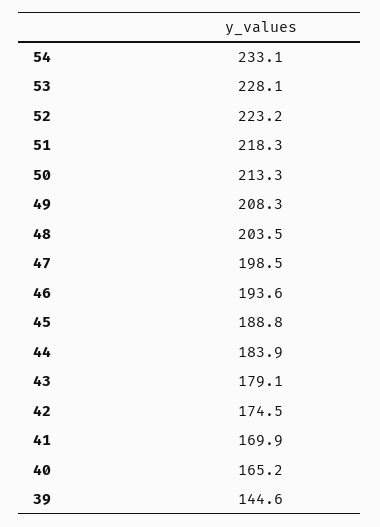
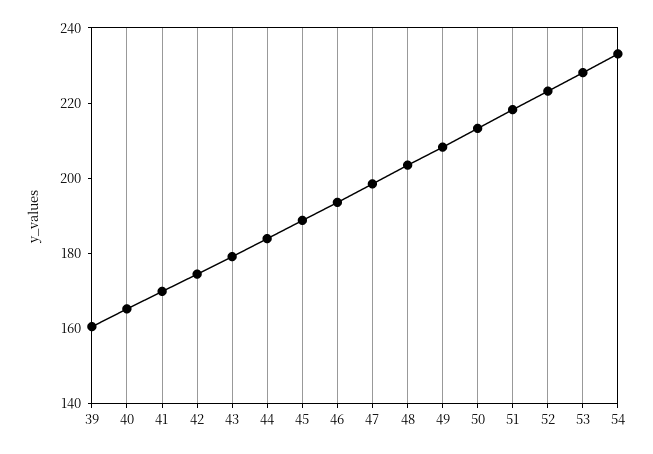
39: 144.6 -> 160

